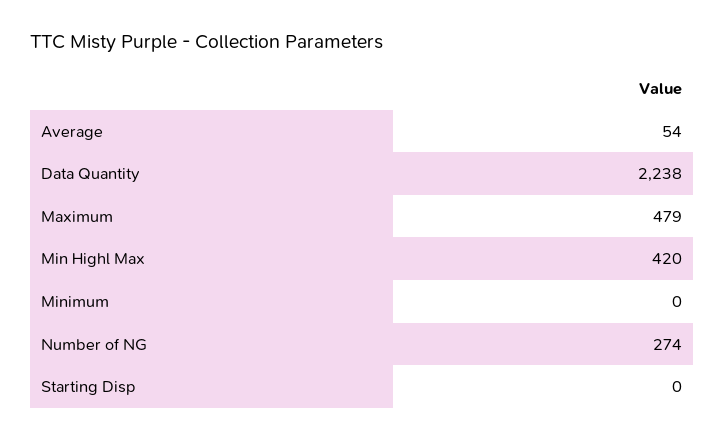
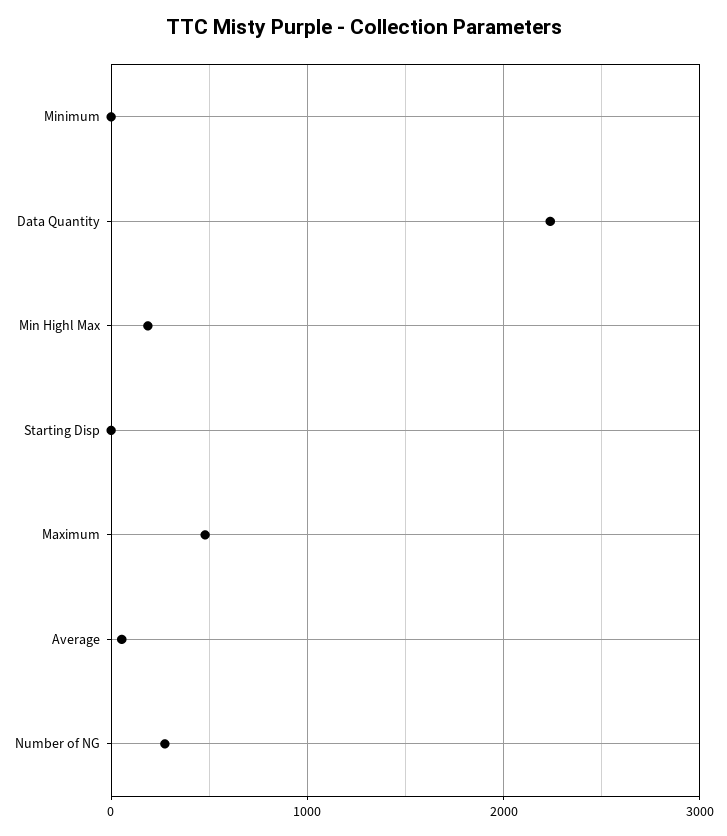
Min Highl Max: 420 -> 200

